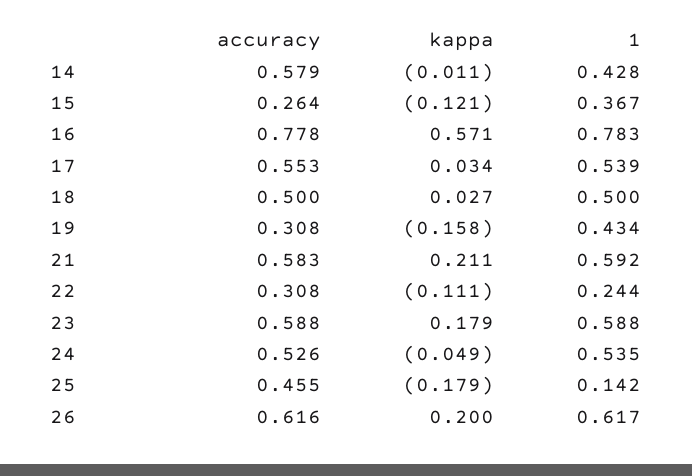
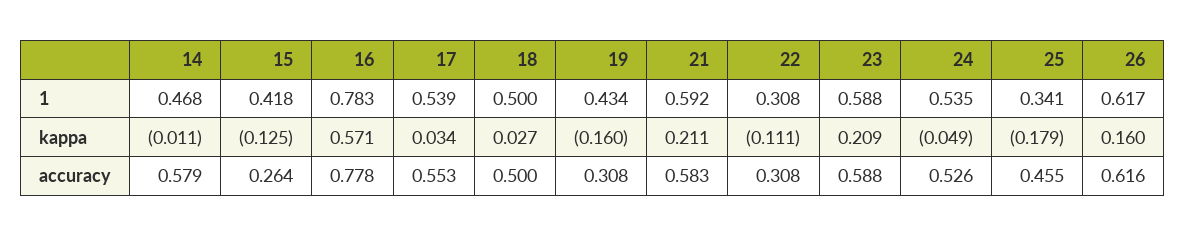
1, 14: 0.428 -> 0.468
kappa, 15: -0.121 -> -0.125
1, 15: 0.367 -> 0.418
kappa, 19: -0.158 -> -0.16
1, 22: 0.244 -> 0.308
kappa, 23: 0.179 -> 0.209
1, 25: 0.142 -> 0.341
kappa, 26: 0.2 -> 0.16

